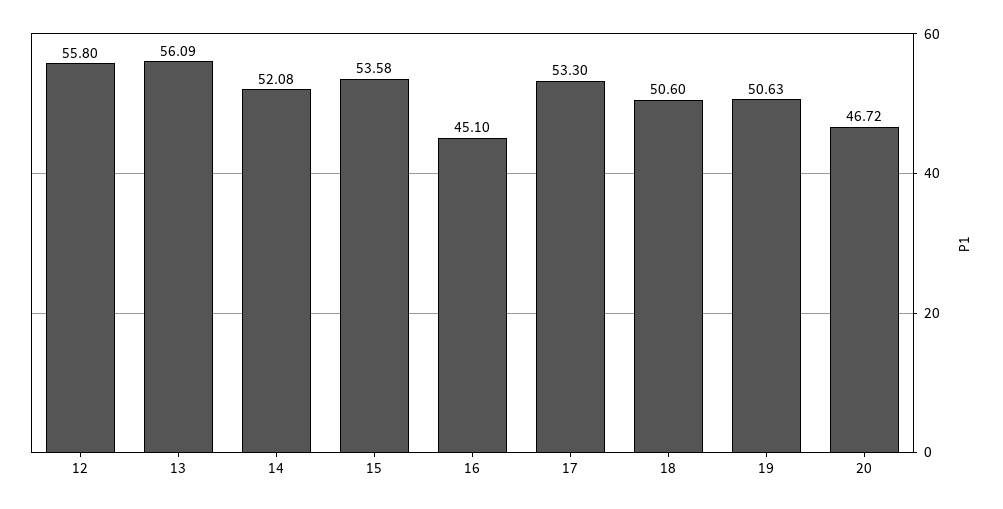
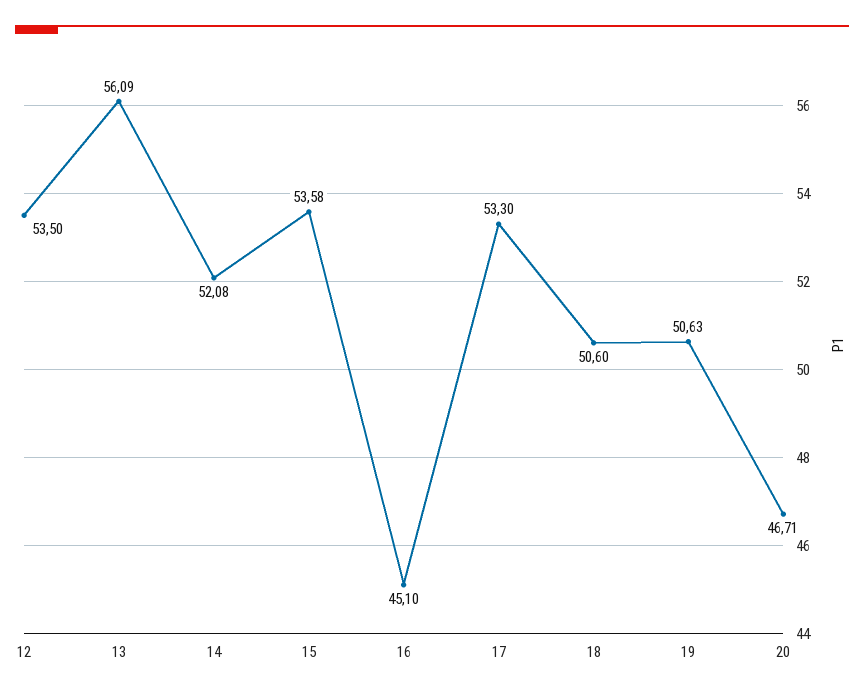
12: 55.8 -> 53.5
20: 46.72 -> 46.71

